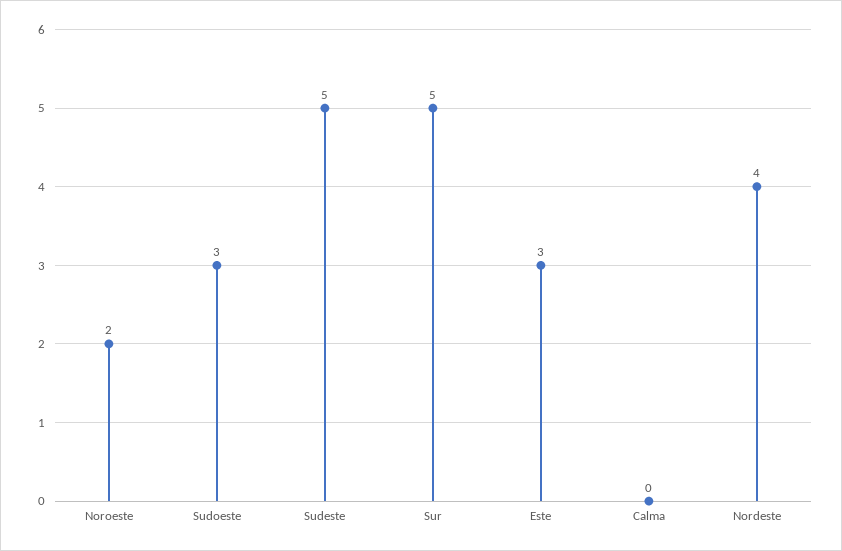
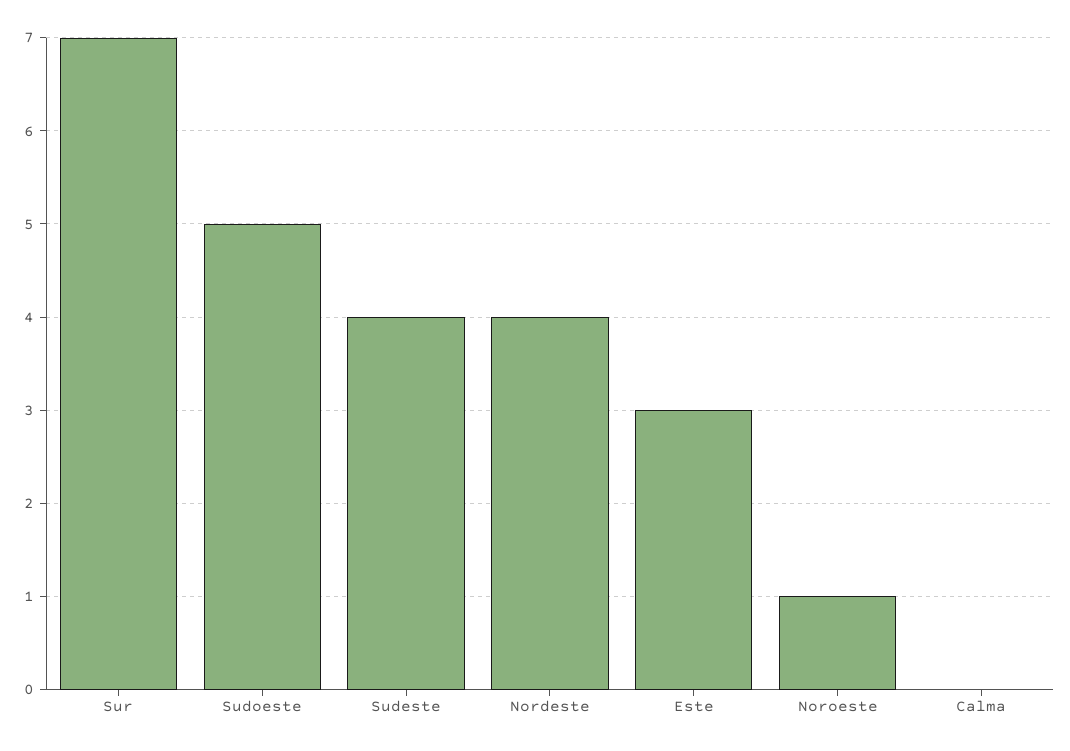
Noroeste: 2 -> 1
Sudoeste: 3 -> 5
Sudeste: 5 -> 4
Sur: 5 -> 7

